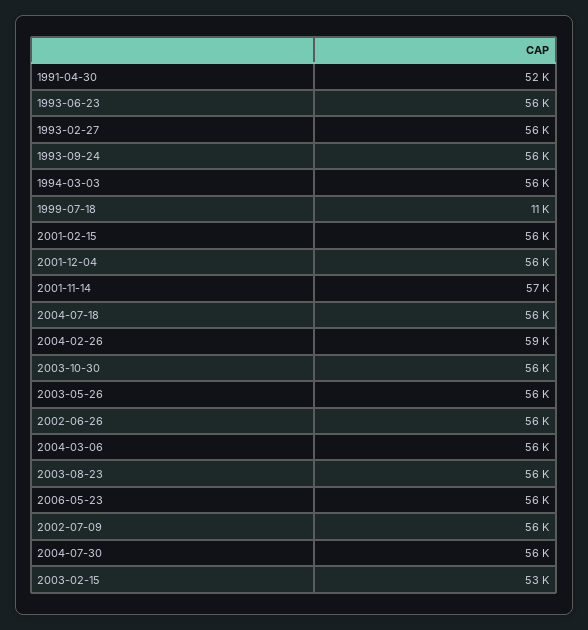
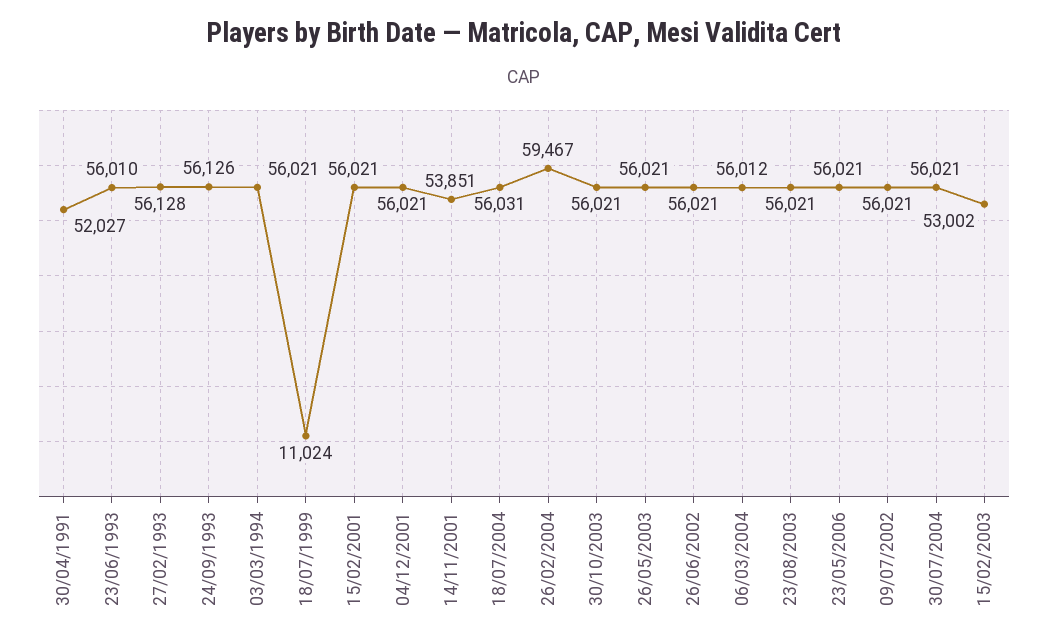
2001-11-14: 57000 -> 53851

